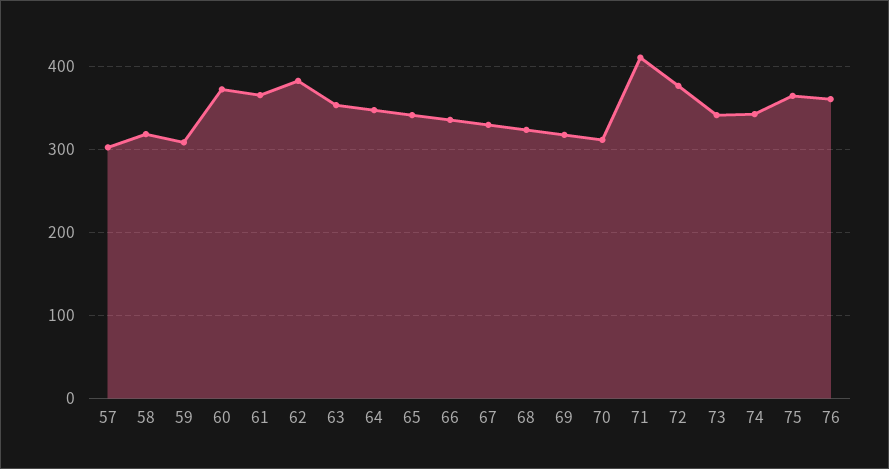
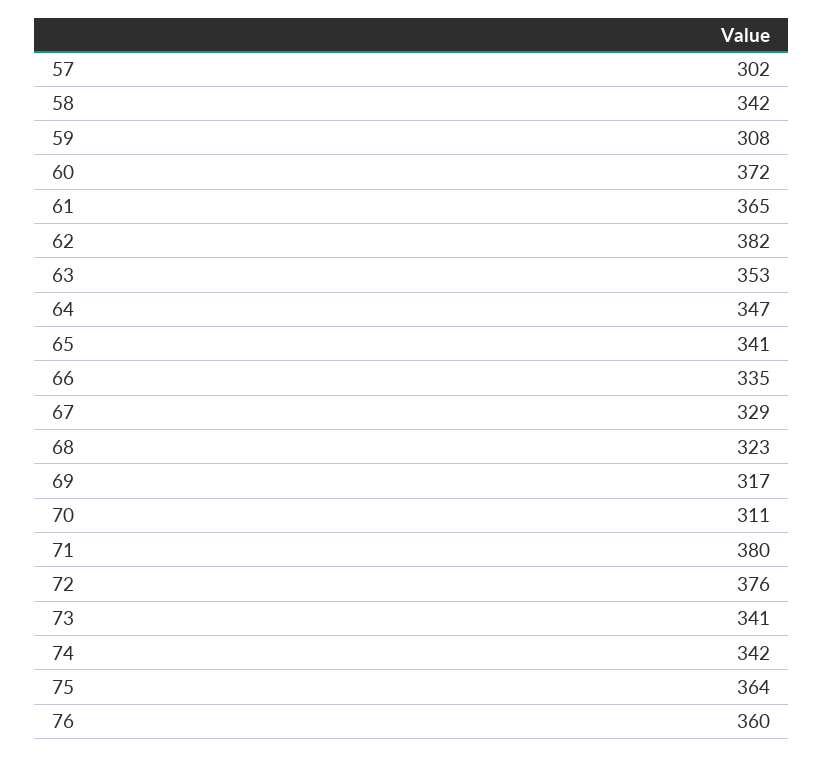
58: 320 -> 342
71: 410 -> 380

